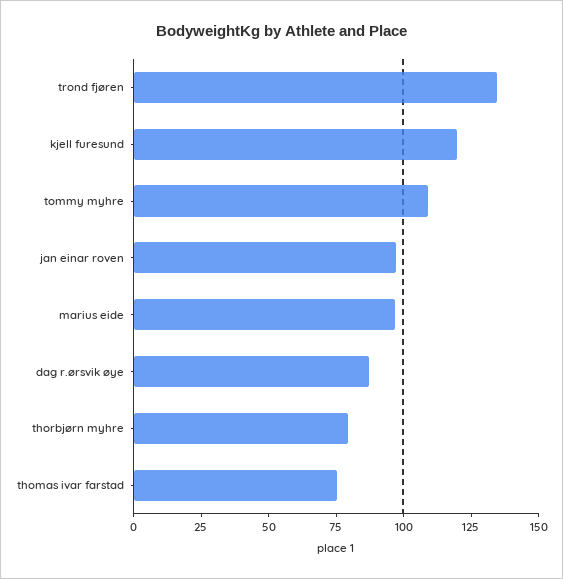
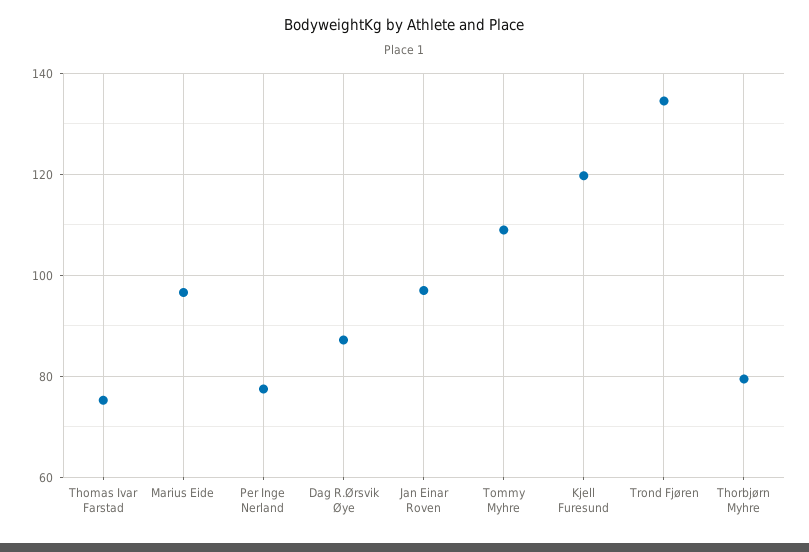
Per Inge Nerland: none -> 78

